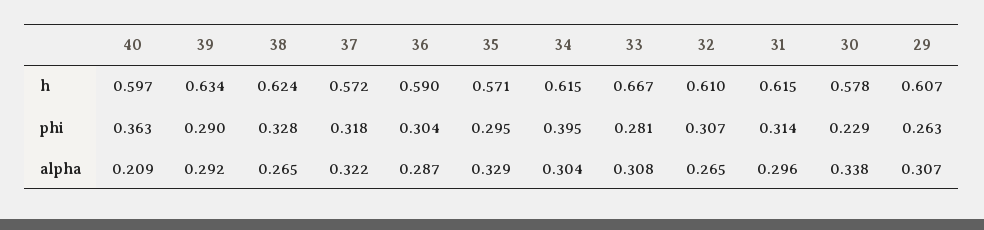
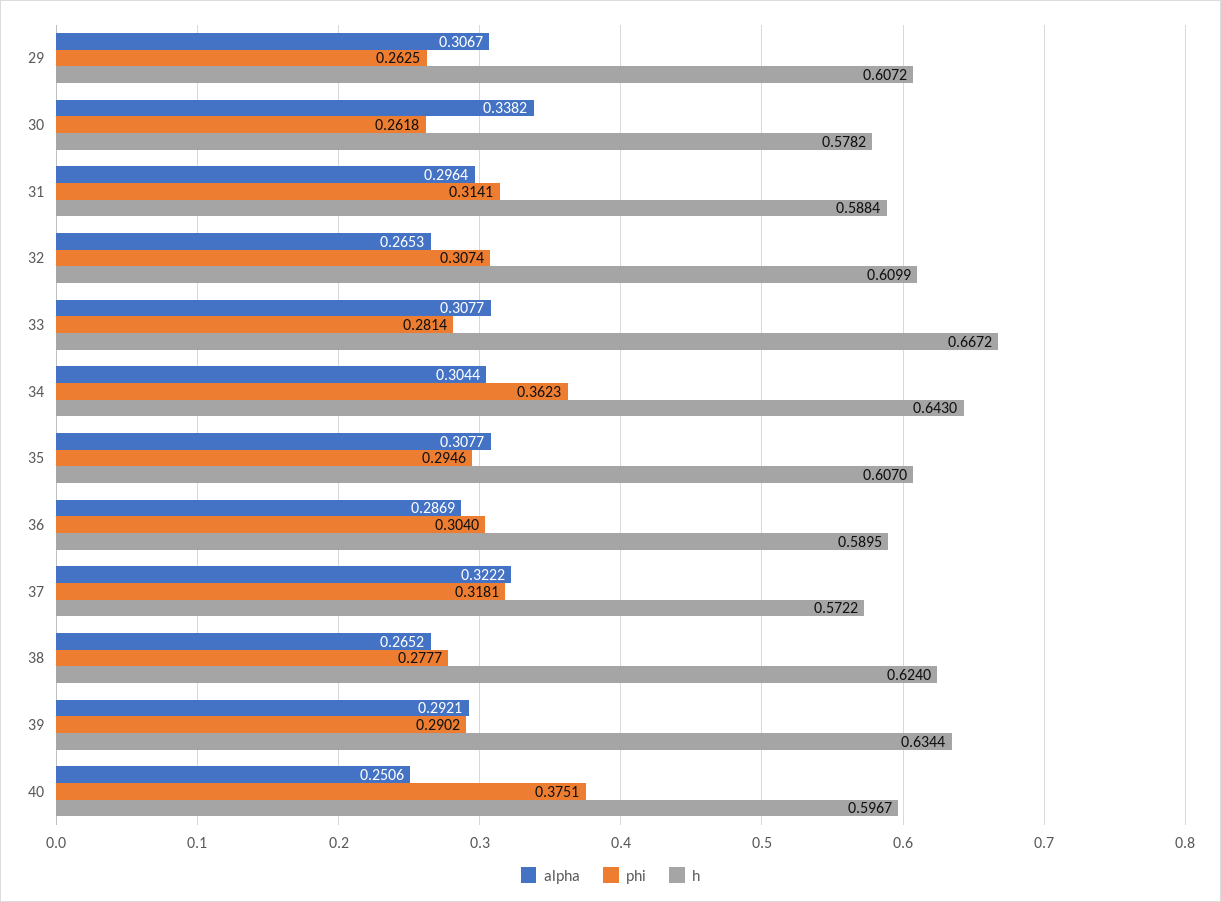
h, 35: 0.571 -> 0.607
h, 34: 0.615 -> 0.643
h, 31: 0.615 -> 0.5884
phi, 40: 0.363 -> 0.3751
phi, 38: 0.328 -> 0.2777
phi, 34: 0.395 -> 0.3623
phi, 30: 0.229 -> 0.2618
alpha, 40: 0.209 -> 0.2506
alpha, 35: 0.329 -> 0.3077

